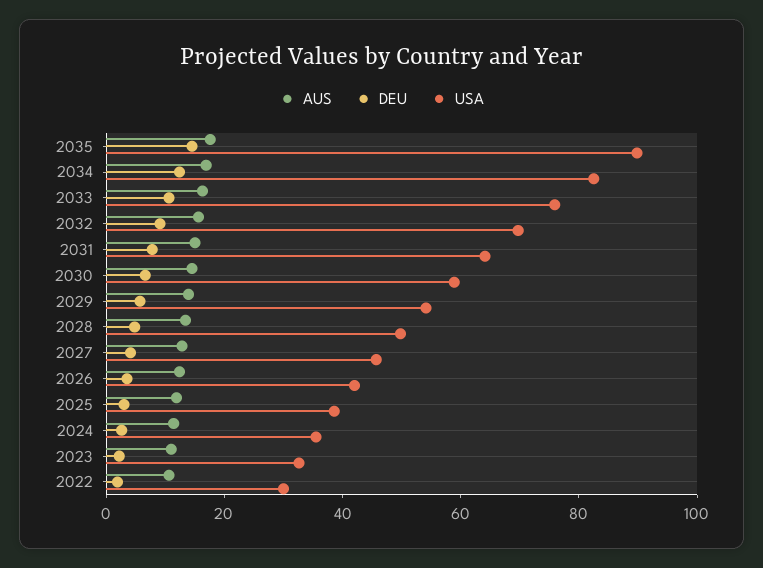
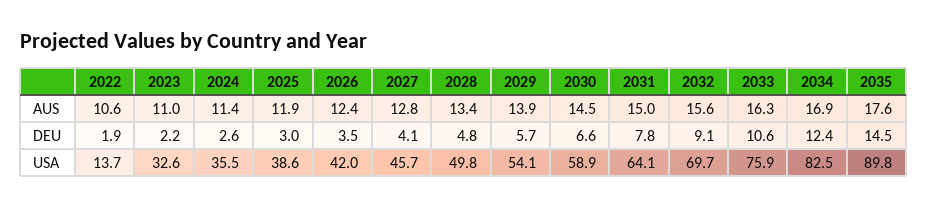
USA, 2022: 30 -> 13.7

